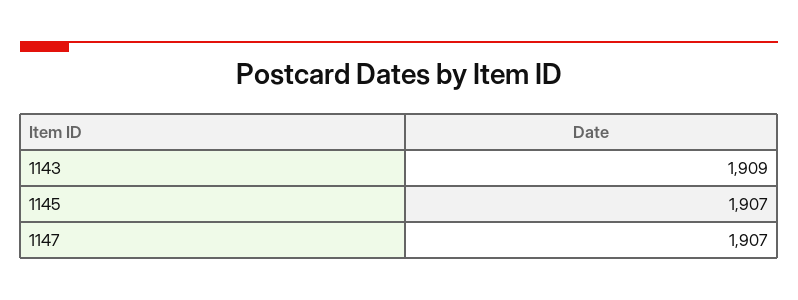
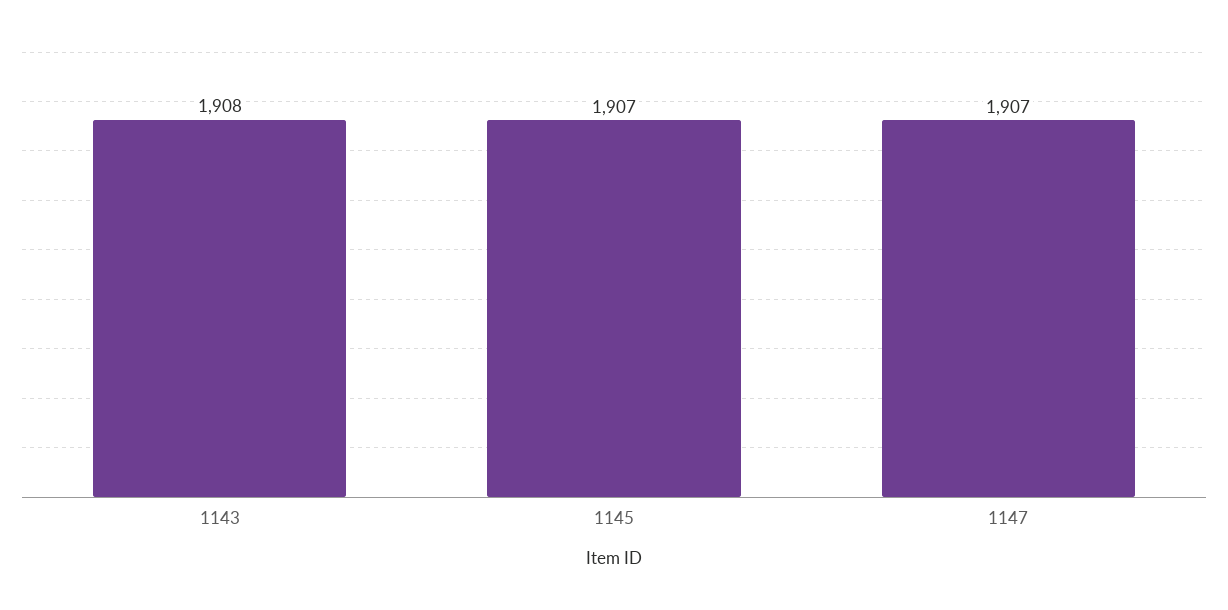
1143: 1909 -> 1908

